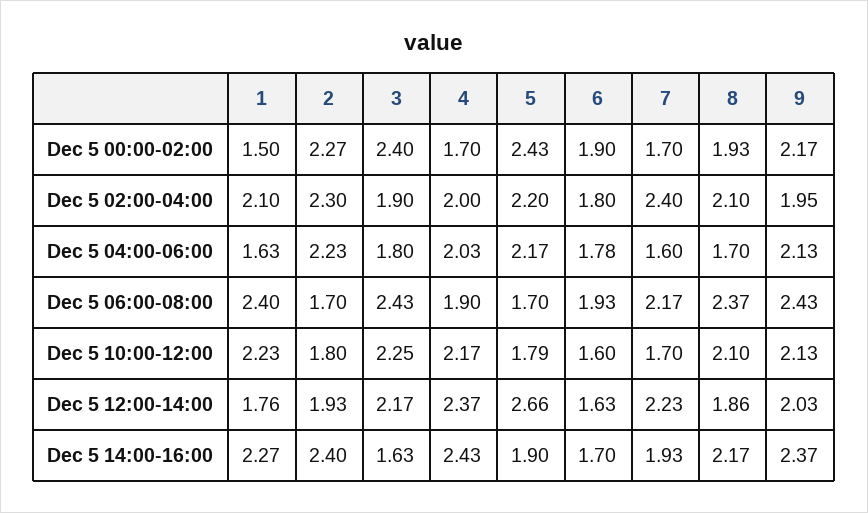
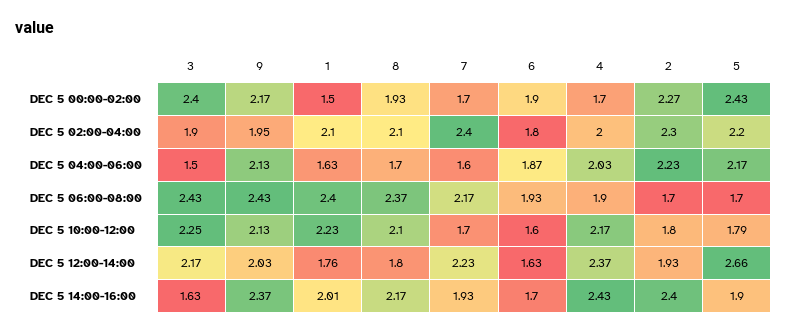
3, Dec 5 04:00-06:00: 1.8 -> 1.5
6, Dec 5 04:00-06:00: 1.78 -> 1.87
8, Dec 5 12:00-14:00: 1.86 -> 1.8
1, Dec 5 14:00-16:00: 2.27 -> 2.01

